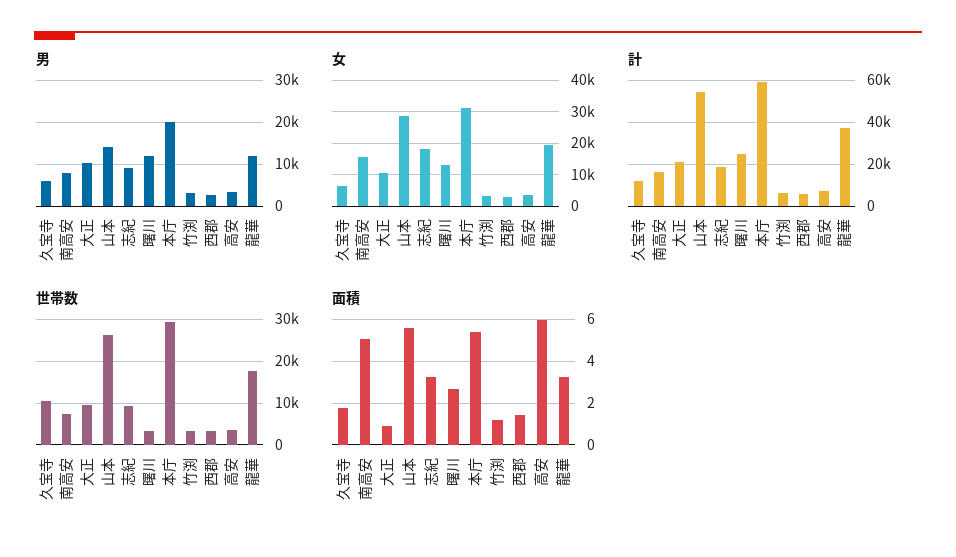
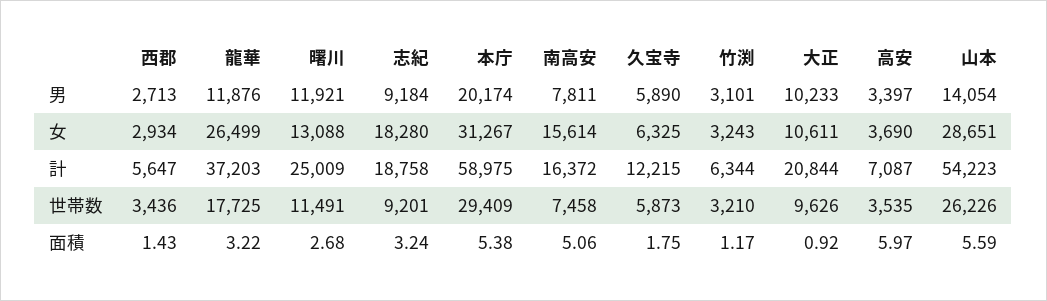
女, 龍華: 20000 -> 26499
世帯数, 久宝寺: 10000 -> 5873
世帯数, 曙川: 4000 -> 11491

